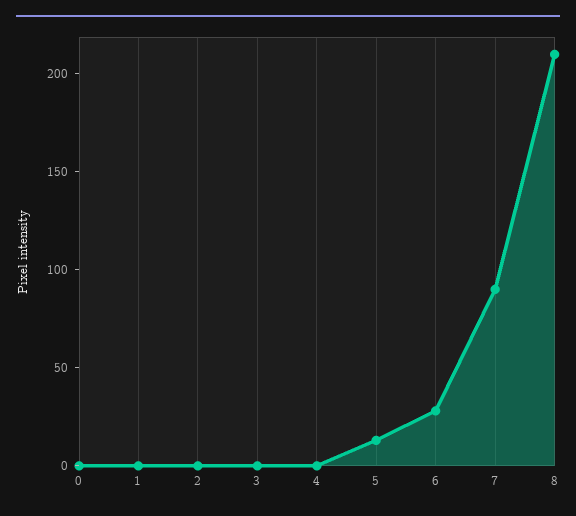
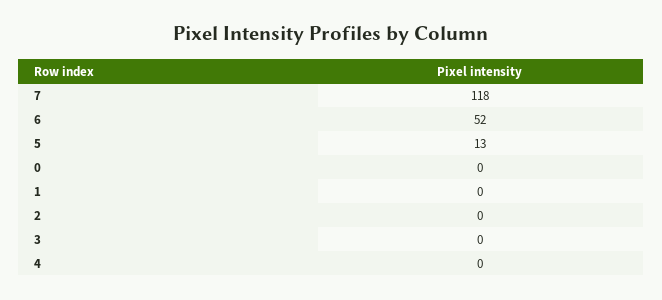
6: 30 -> 52
7: 90 -> 118
8: 210 -> none

